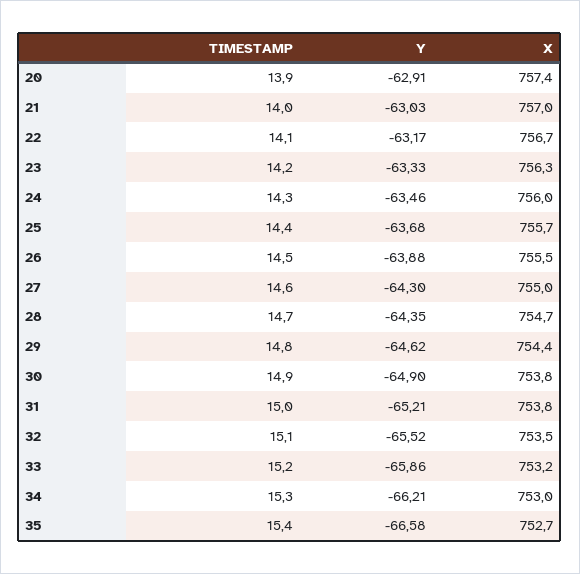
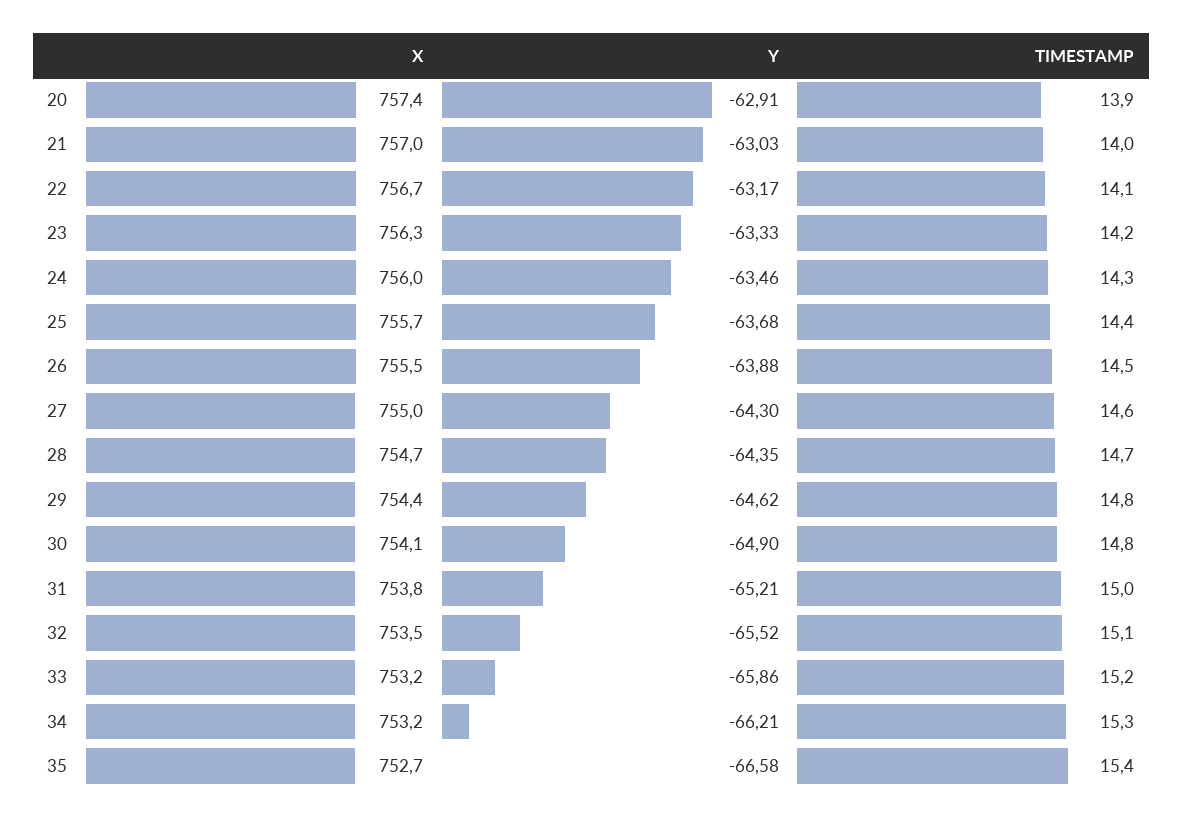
TIMESTAMP, 30: 14.9 -> 14.8
X, 30: 753.8 -> 754.1
X, 34: 753 -> 753.2

